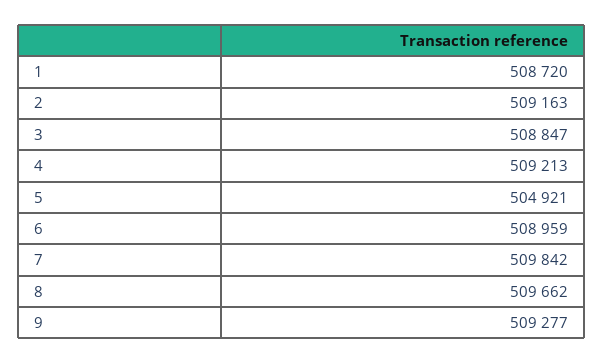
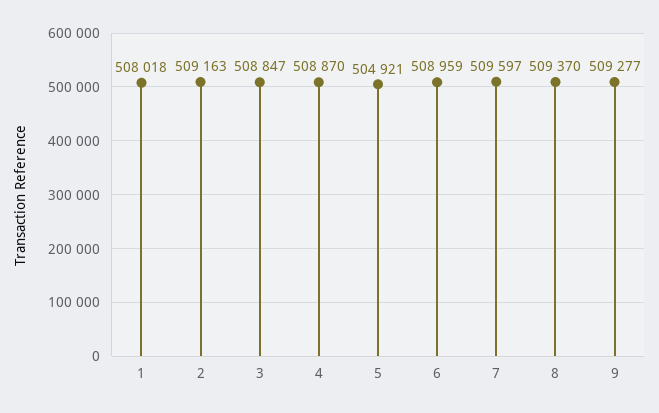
1: 508720 -> 508018
4: 509213 -> 508870
7: 509842 -> 509597
8: 509662 -> 509370

